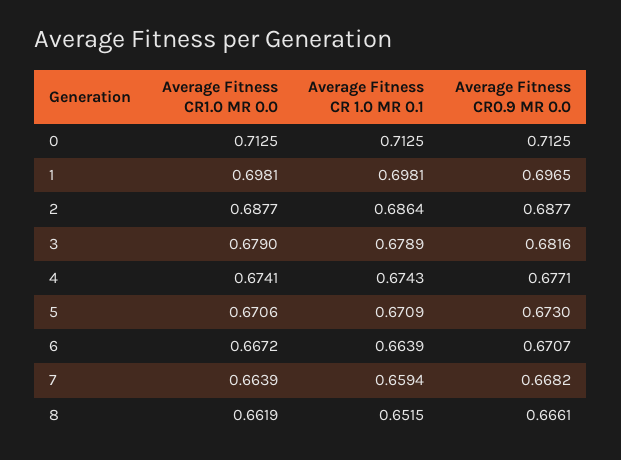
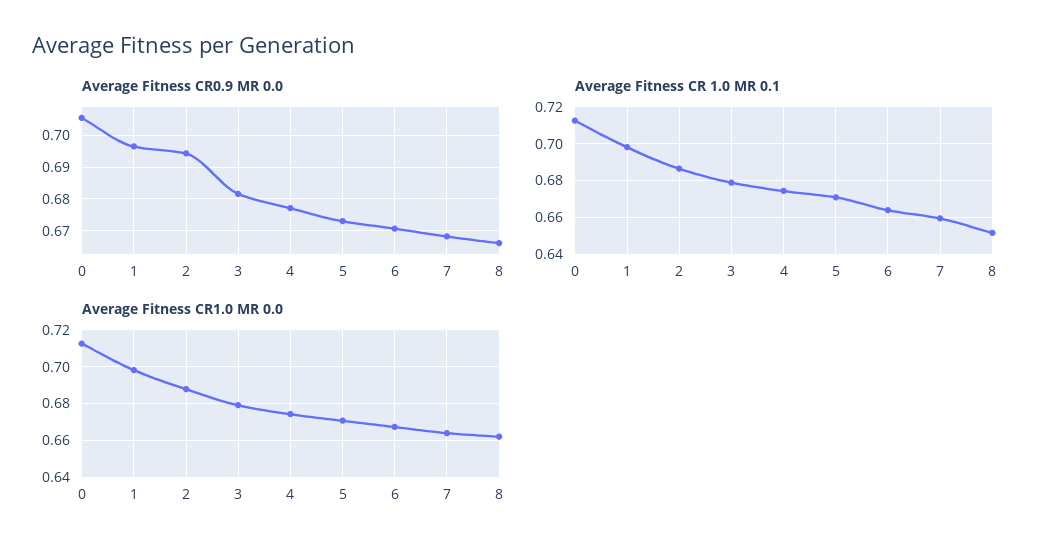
Average Fitness CR0.9 MR 0.0, 0: 0.7125 -> 0.706
Average Fitness CR0.9 MR 0.0, 2: 0.6877 -> 0.694

